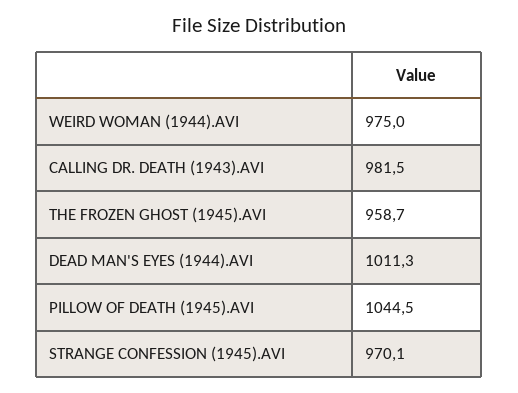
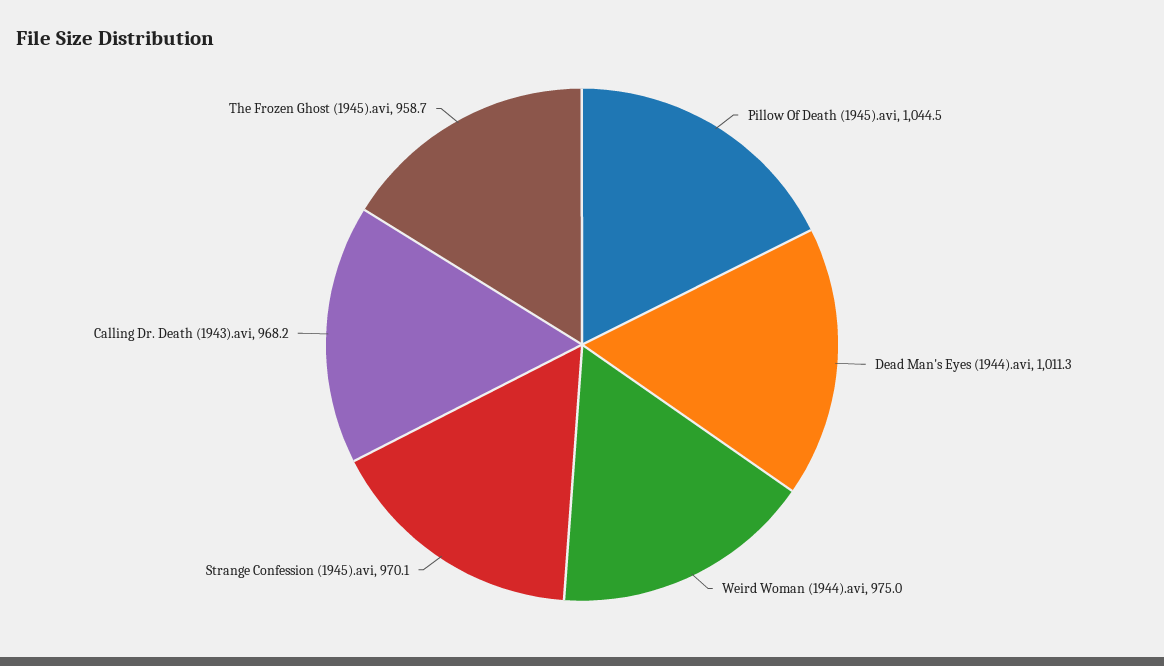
CALLING DR. DEATH (1943).AVI: 981.5 -> 968.2

